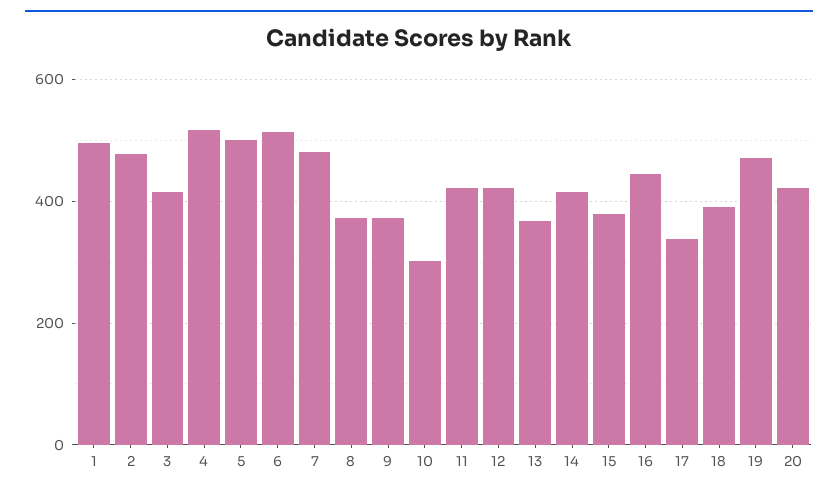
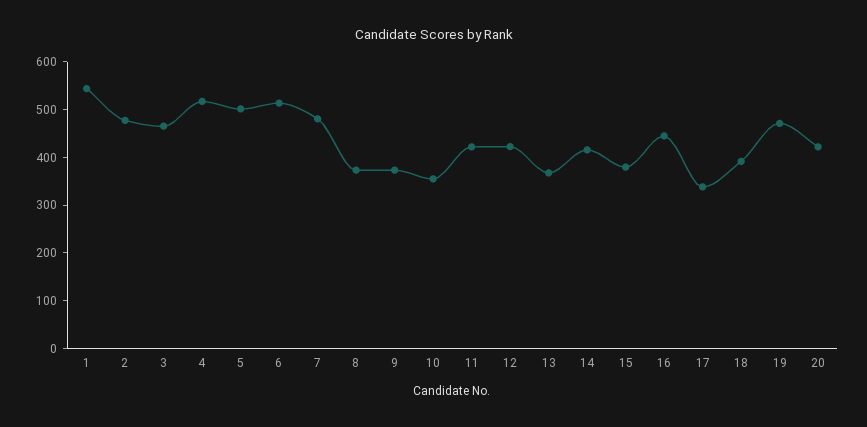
1: 500 -> 540
3: 420 -> 460
10: 300 -> 360

